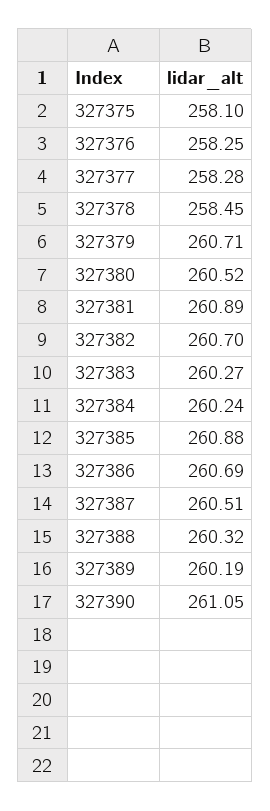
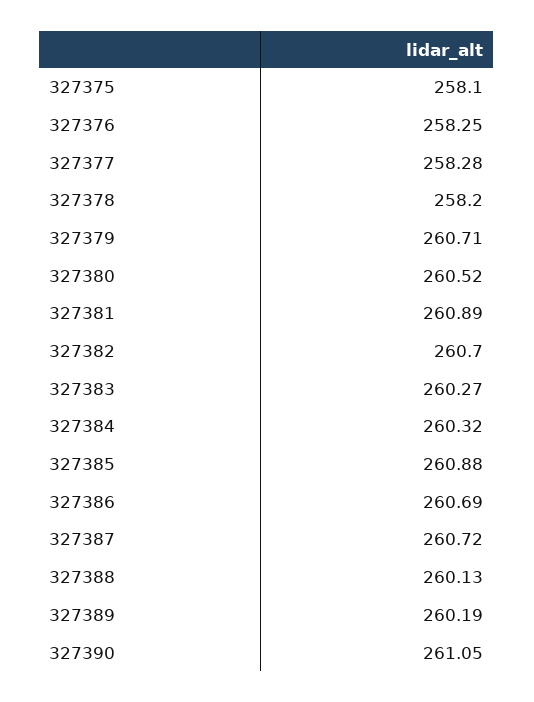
327378: 258.45 -> 258.2
327384: 260.24 -> 260.32
327387: 260.51 -> 260.72
327388: 260.32 -> 260.13

